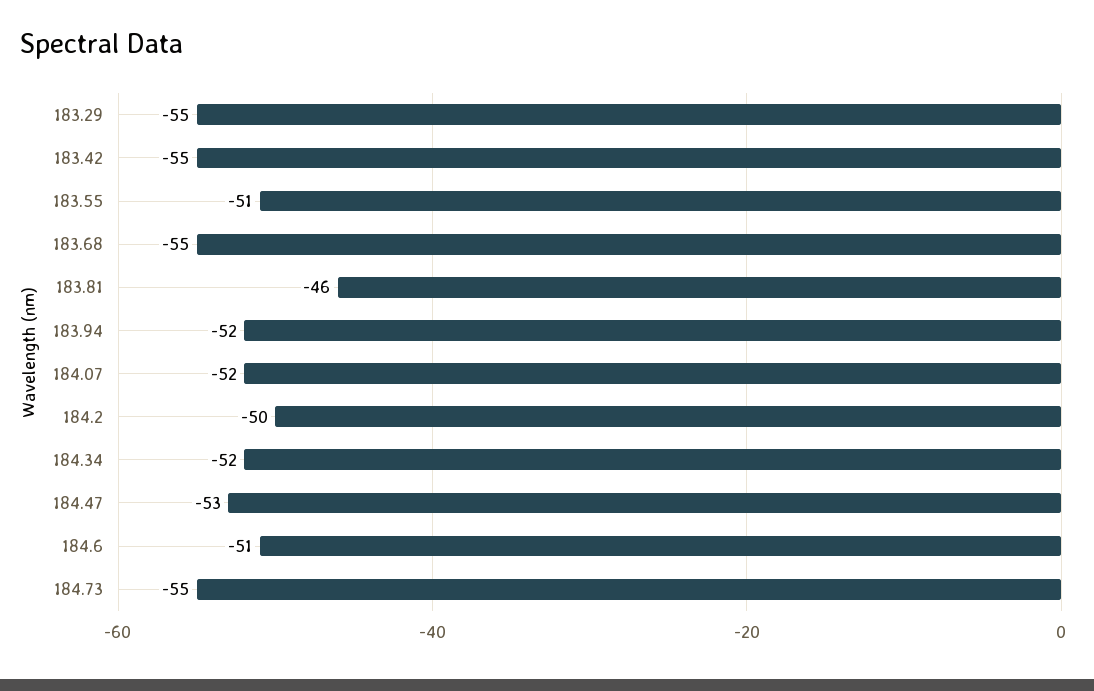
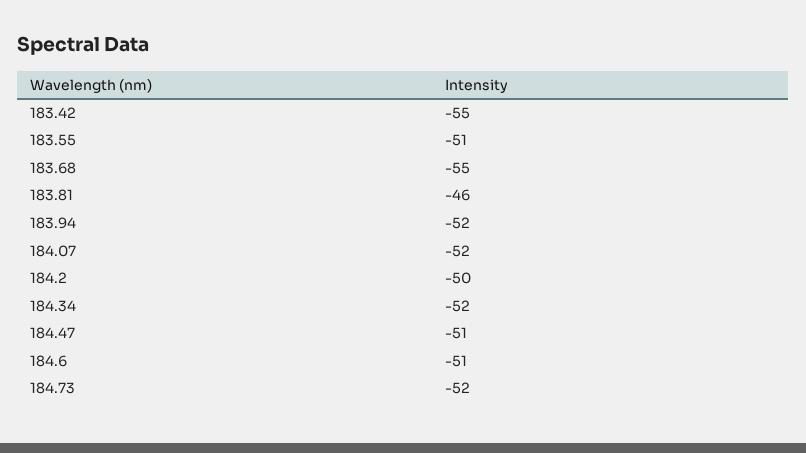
183.29: -55 -> none
184.47: -53 -> -51
184.73: -55 -> -52

